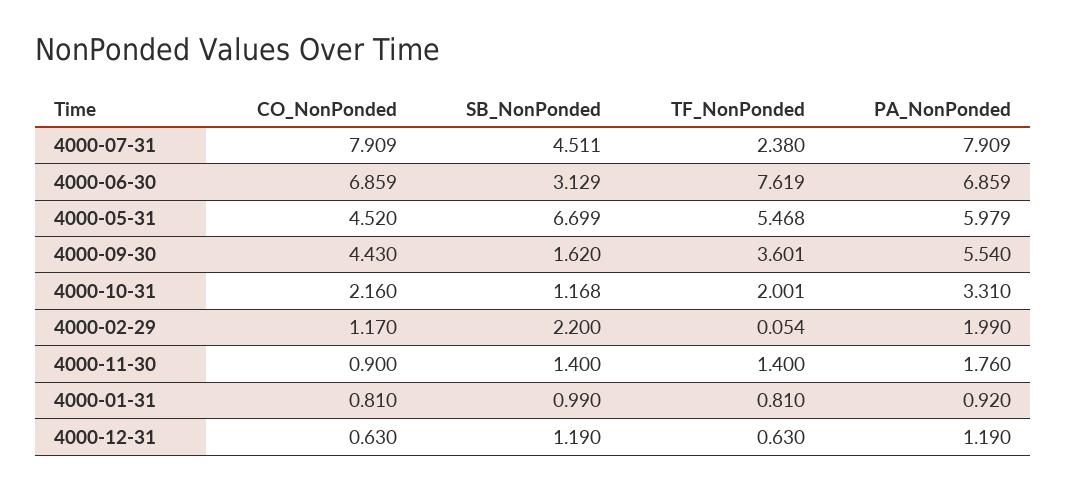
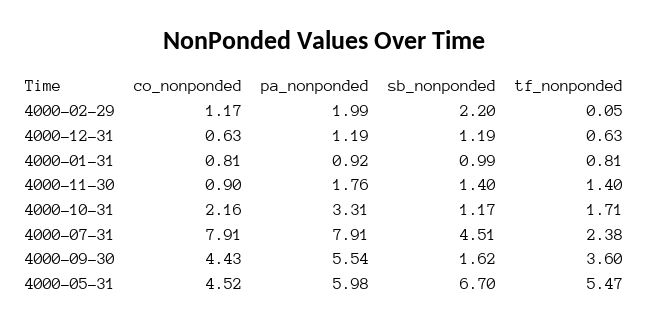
CO_NonPonded, 4000-06-30: 6.859 -> none
SB_NonPonded, 4000-06-30: 3.129 -> none
TF_NonPonded, 4000-06-30: 7.619 -> none
PA_NonPonded, 4000-06-30: 6.859 -> none
TF_NonPonded, 4000-10-31: 2.001 -> 1.71

